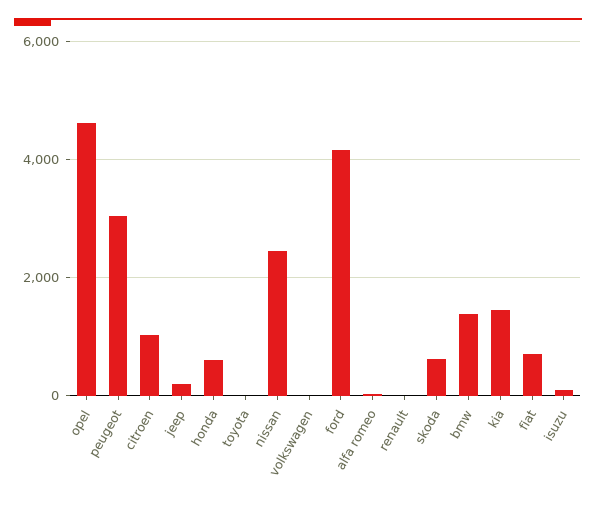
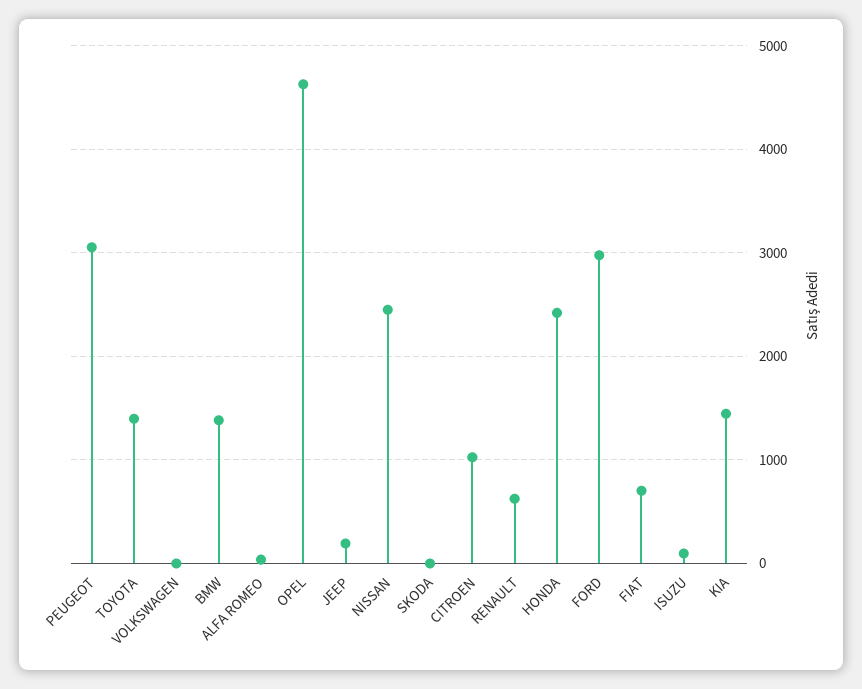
honda: 600 -> 2400
toyota: 0 -> 1400
ford: 4200 -> 3000
renault: 0 -> 600
skoda: 600 -> 0

